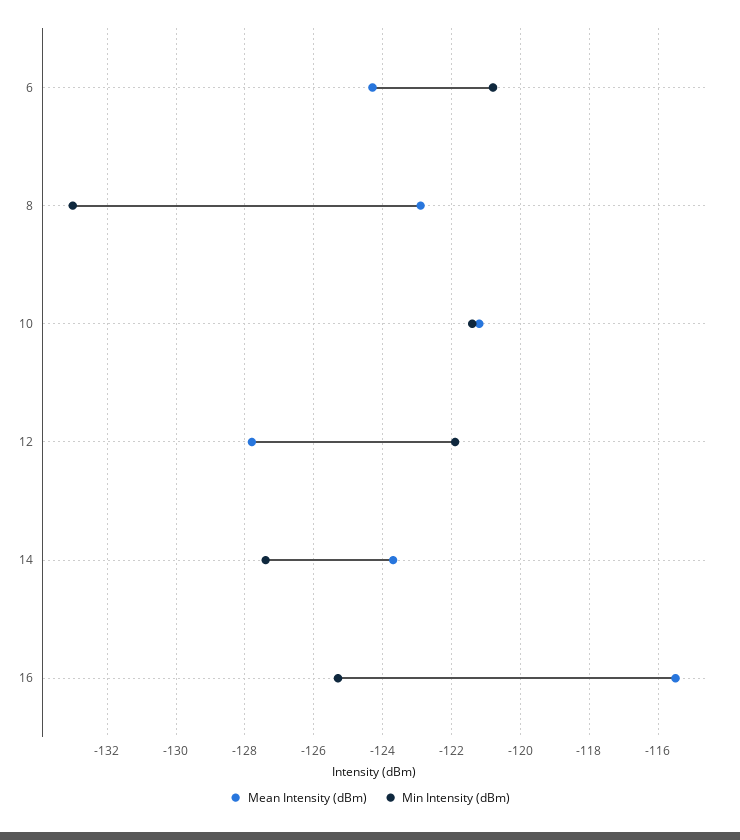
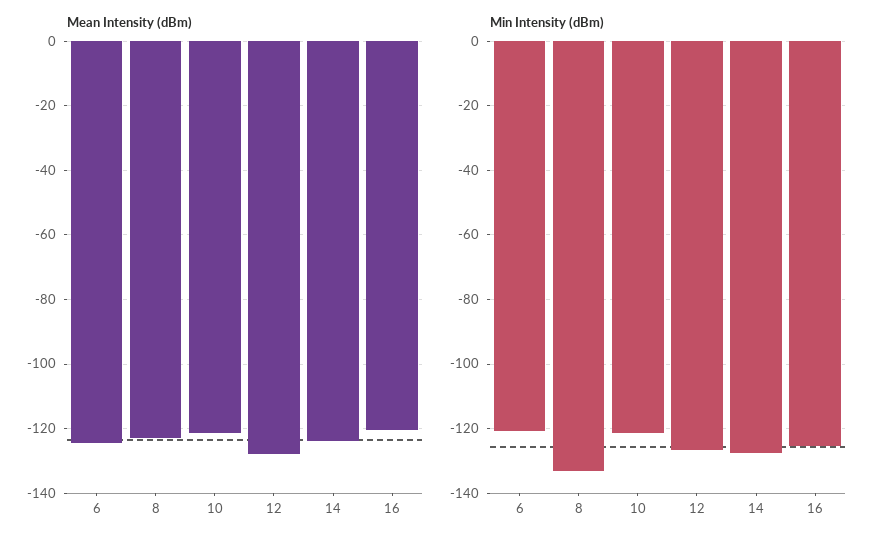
Min Intensity (dBm), 12: -122 -> -126
Mean Intensity (dBm), 16: -115.5 -> -120

